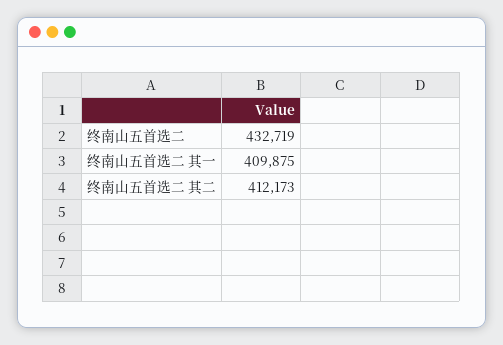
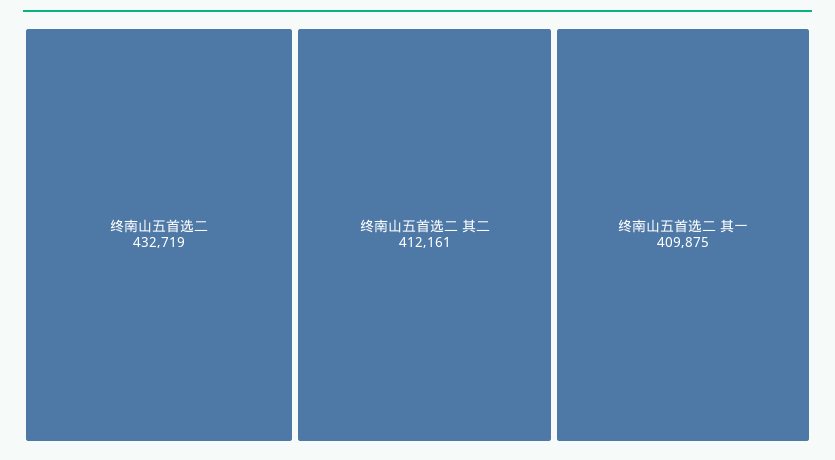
终南山五首选二 其二: 412173 -> 412161

